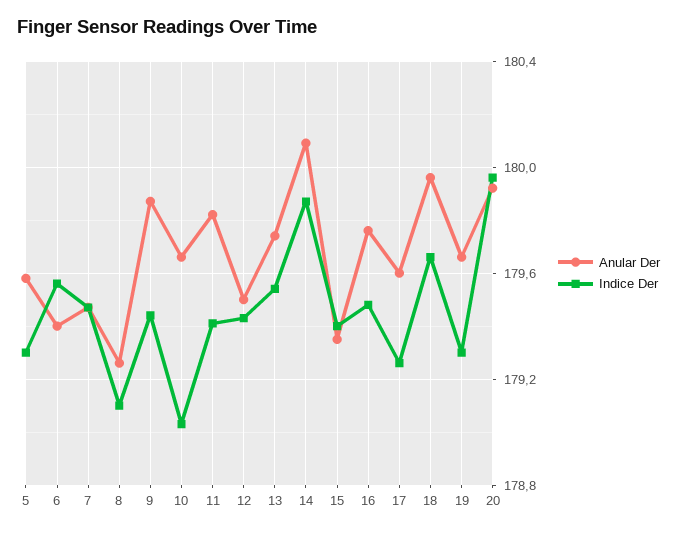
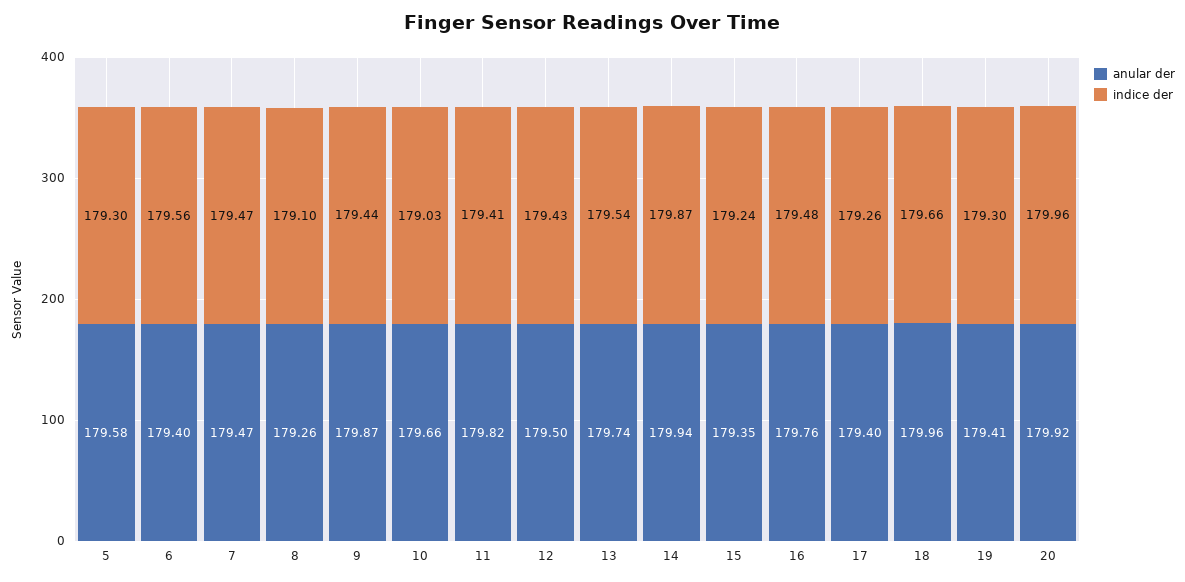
Anular Der, 14: 180.1 -> 179.94
Indice Der, 15: 179.4 -> 179.24
Anular Der, 17: 179.6 -> 179.4
Anular Der, 19: 179.65 -> 179.41

